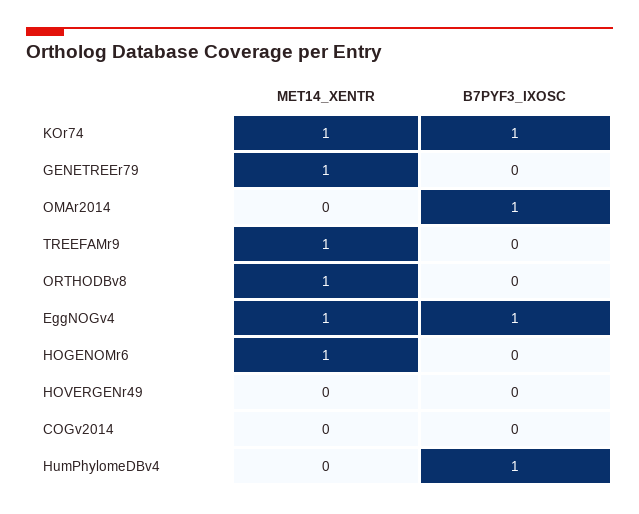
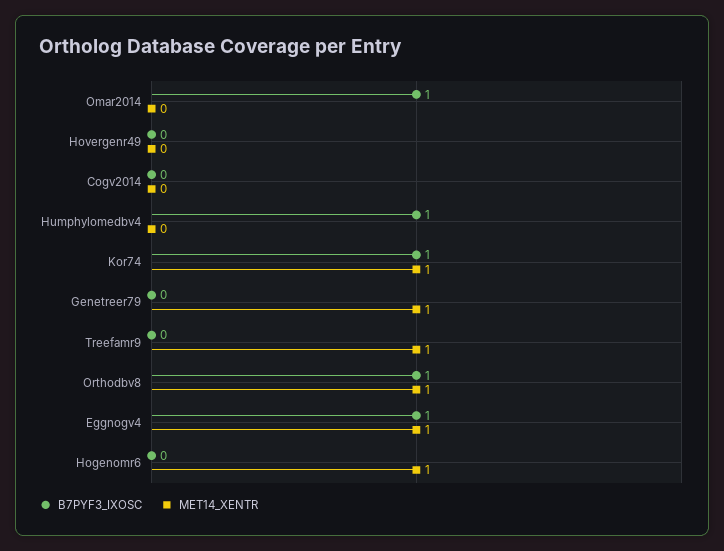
B7PYF3_IXOSC, ORTHODBv8: 0 -> 1

